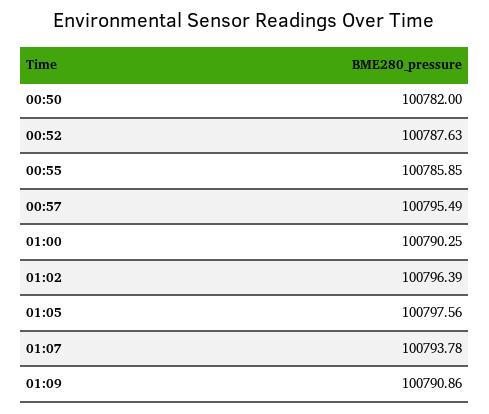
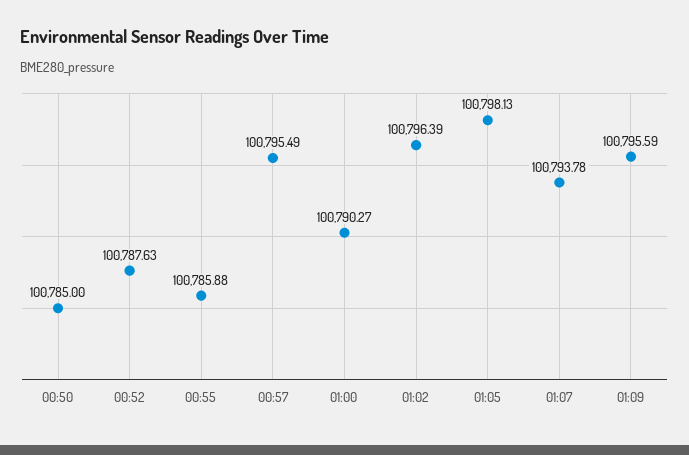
00:50: 100782 -> 100785
00:55: 100785.85 -> 100785.88
01:00: 100790.25 -> 100790.27
01:05: 100797.56 -> 100798.13
01:09: 100790.86 -> 100795.59

